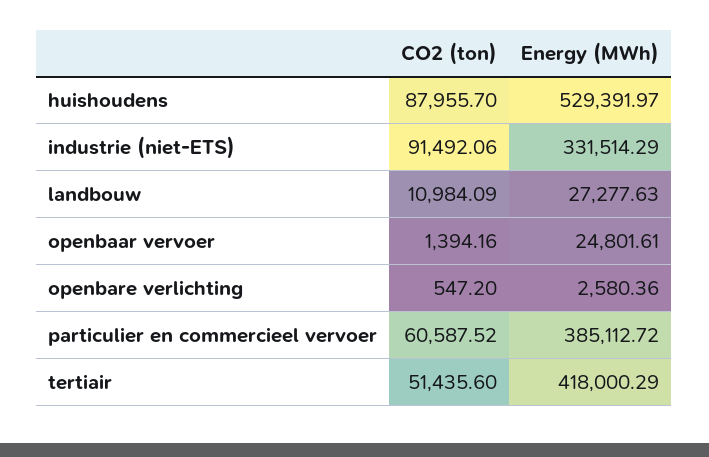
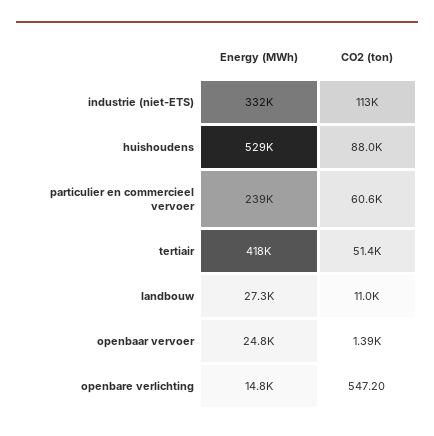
CO2 (ton), industrie (niet-ETS): 91492.06 -> 113000
Energy (MWh), openbare verlichting: 2580.36 -> 14800
Energy (MWh), particulier en commercieel vervoer: 385112.72 -> 239000

